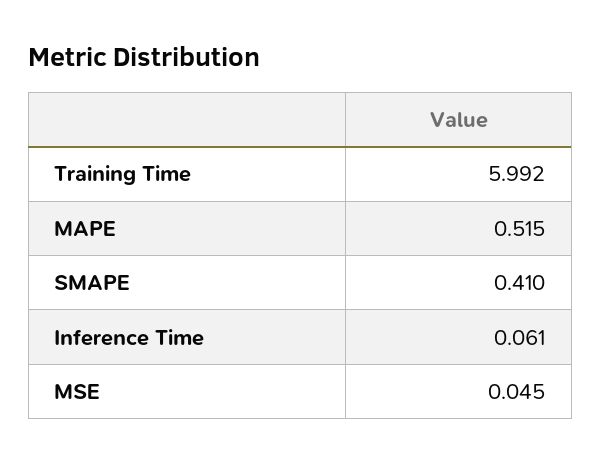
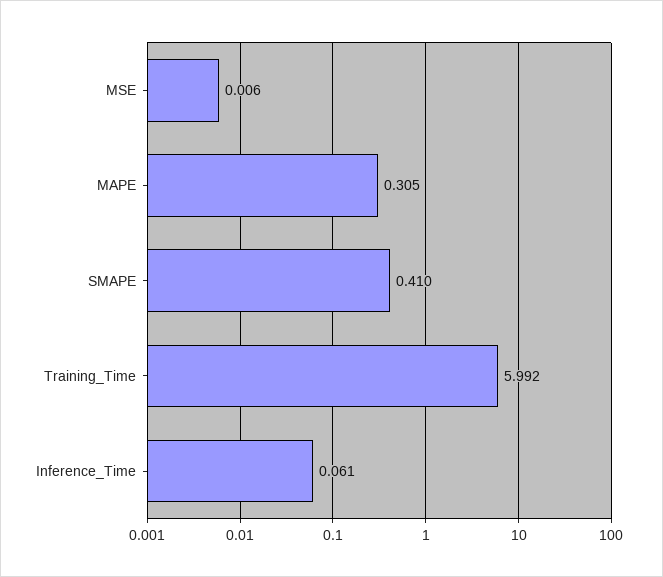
MAPE: 0.515 -> 0.305
MSE: 0.045 -> 0.006

